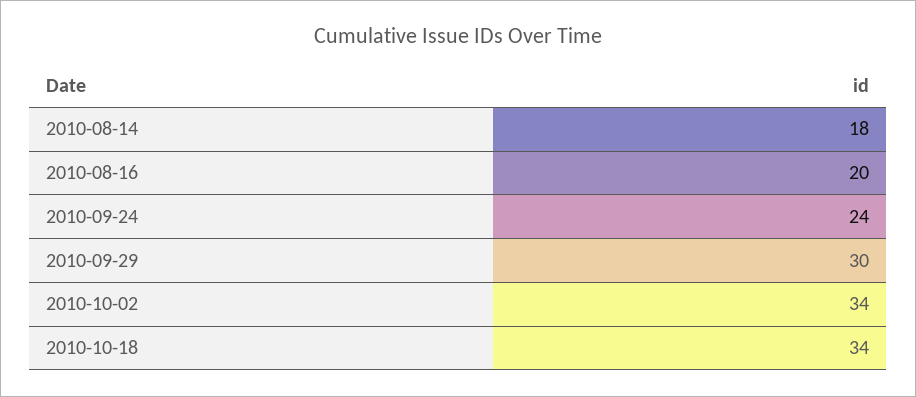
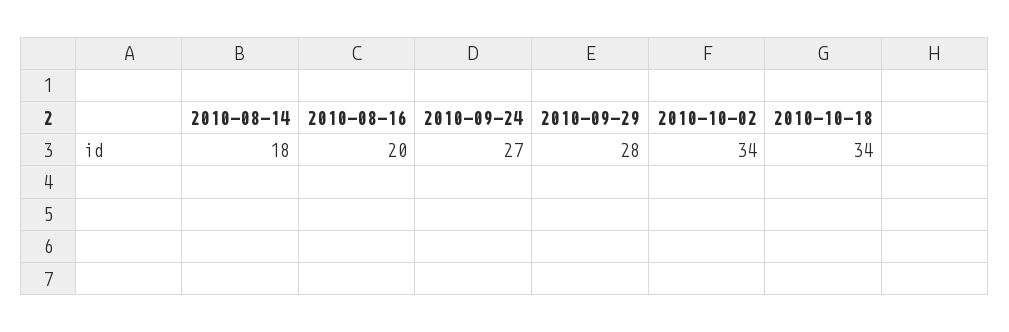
2010-09-24: 24 -> 27
2010-09-29: 30 -> 28

